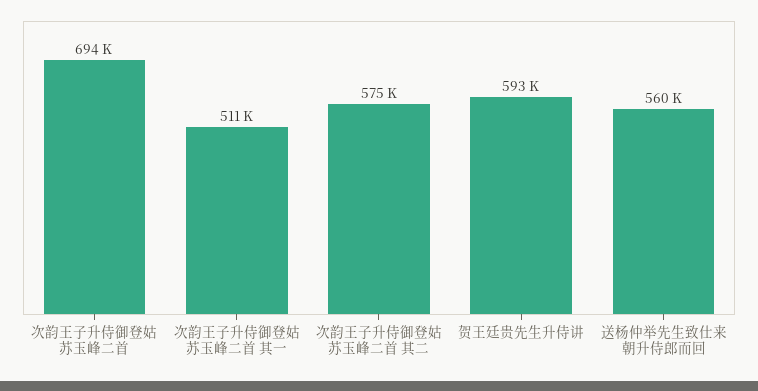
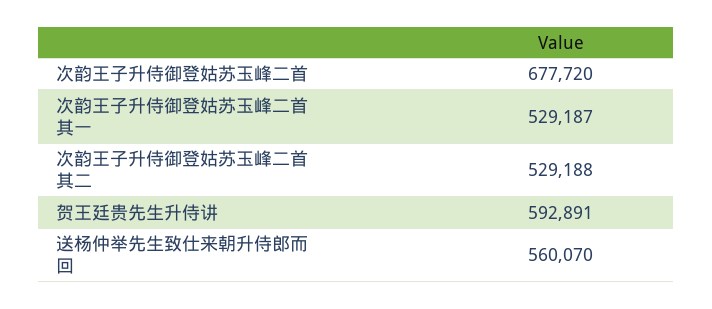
次韵王子升侍御登姑苏玉峰二首: 694000 -> 677720
次韵王子升侍御登姑苏玉峰二首 其一: 511000 -> 529187
次韵王子升侍御登姑苏玉峰二首 其二: 575000 -> 529188

